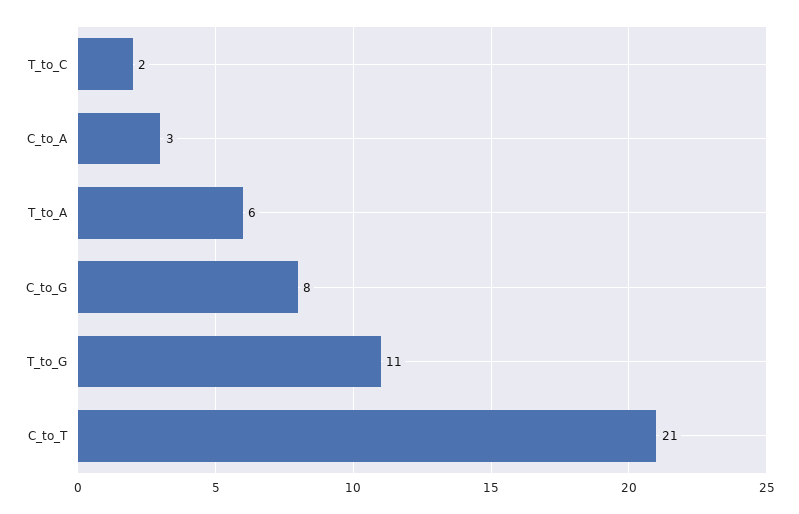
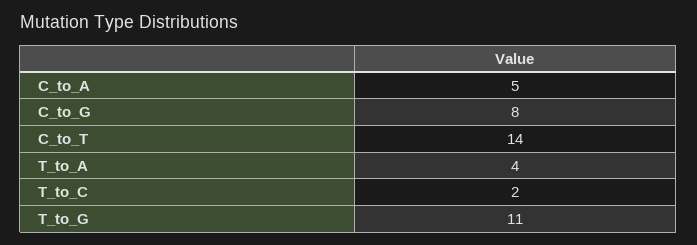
C_to_A: 3 -> 5
T_to_A: 6 -> 4
C_to_T: 21 -> 14

